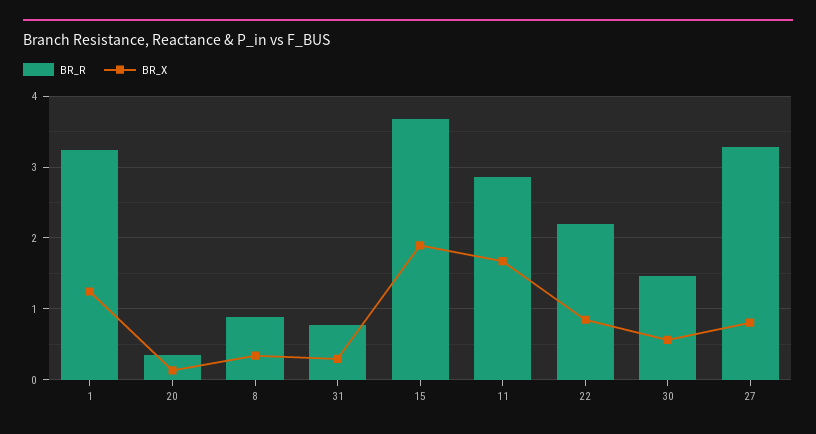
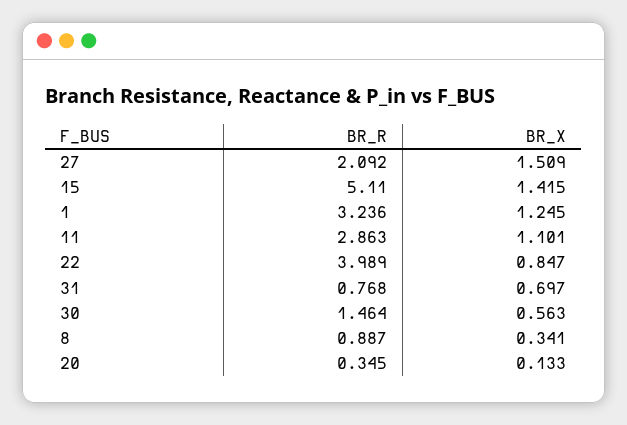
BR_X, 31: 0.3 -> 0.697
BR_R, 15: 3.7 -> 5.11
BR_X, 15: 1.9 -> 1.415
BR_X, 11: 1.7 -> 1.101
BR_R, 22: 2.2 -> 3.989
BR_R, 27: 3.3 -> 2.092
BR_X, 27: 0.8 -> 1.509

